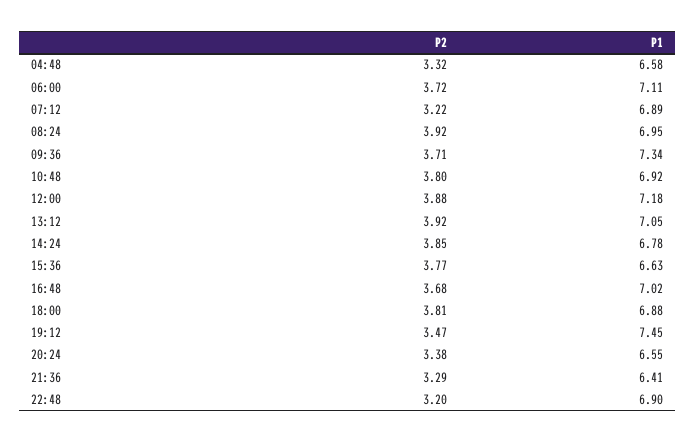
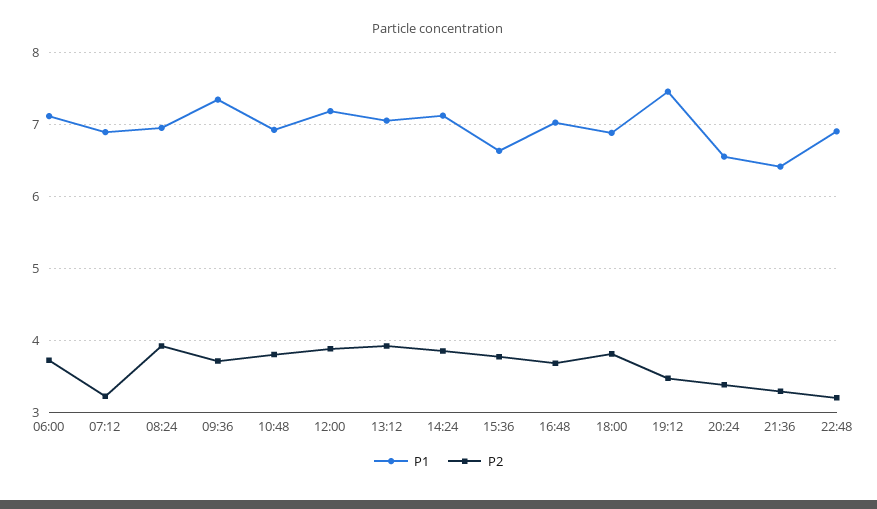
P2, 04:48: 3.32 -> none
P1, 04:48: 6.58 -> none
P1, 14:24: 6.78 -> 7.1

